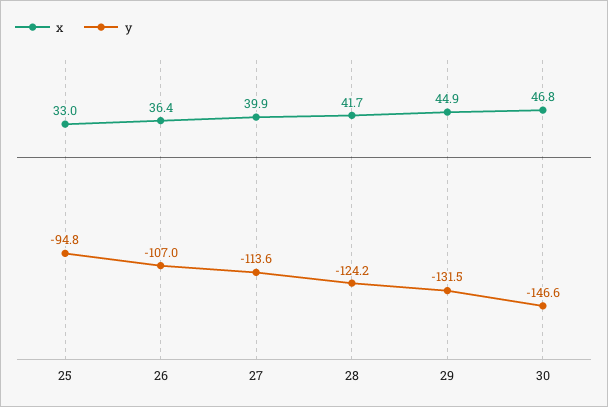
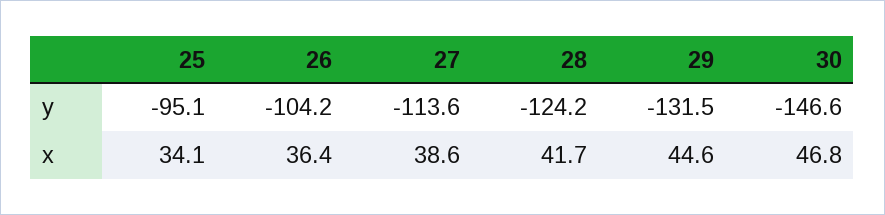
x, 25: 33 -> 34.1
y, 25: -94.8 -> -95.1
y, 26: -107 -> -104.2
x, 27: 39.9 -> 38.6
x, 29: 44.9 -> 44.6

